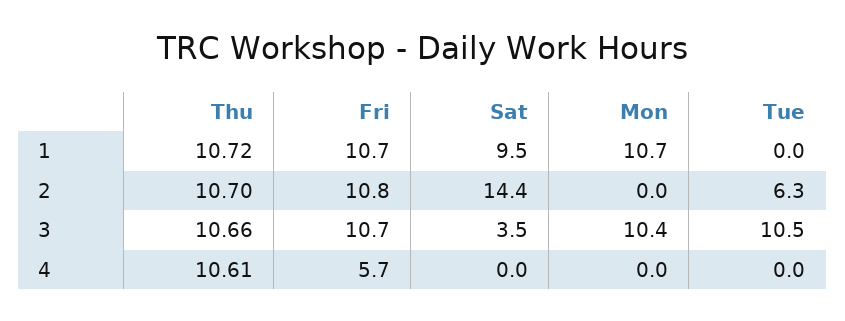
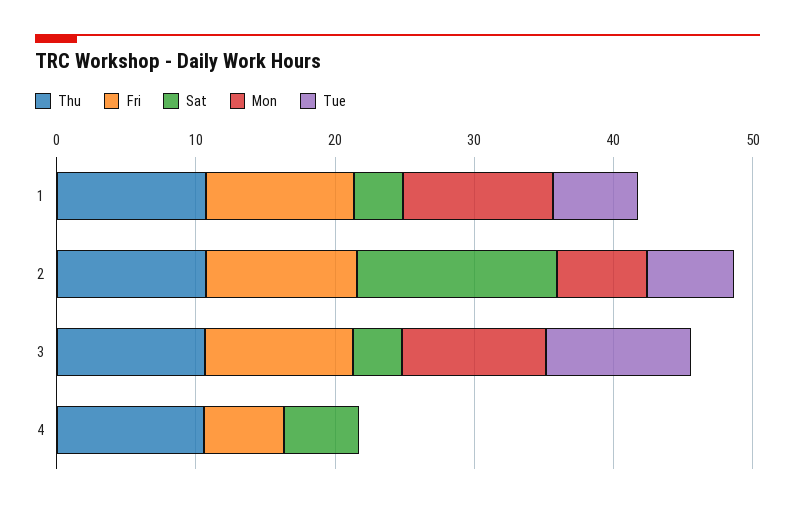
Sat, 1: 9.5 -> 4
Tue, 1: 0 -> 6
Mon, 2: 0 -> 6
Sat, 4: 0 -> 6

